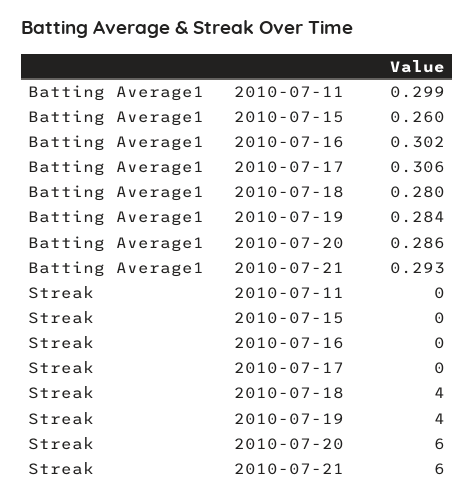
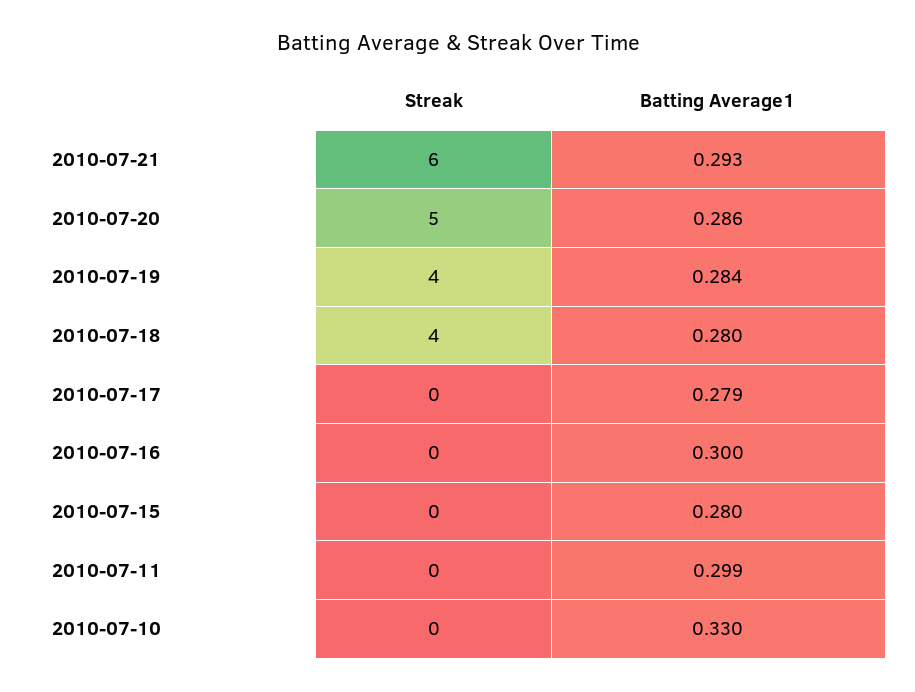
Batting Average1, 2010-07-15: 0.26 -> 0.28
Batting Average1, 2010-07-16: 0.302 -> 0.3
Batting Average1, 2010-07-17: 0.306 -> 0.279
Streak, 2010-07-20: 6 -> 5
Streak, 2010-07-10: none -> 0
Batting Average1, 2010-07-10: none -> 0.33

